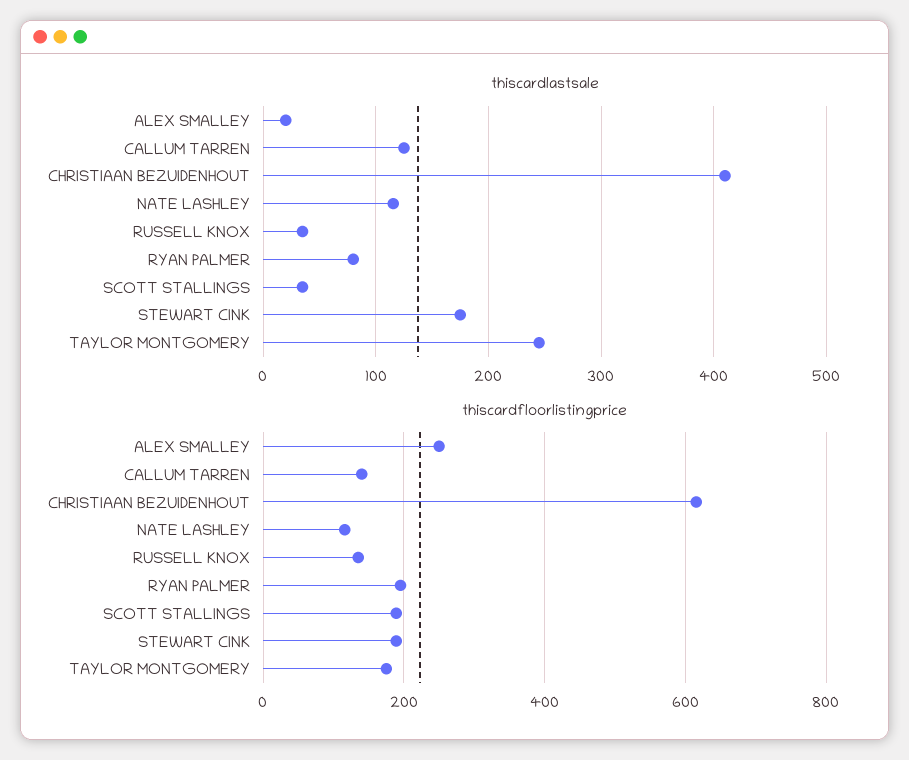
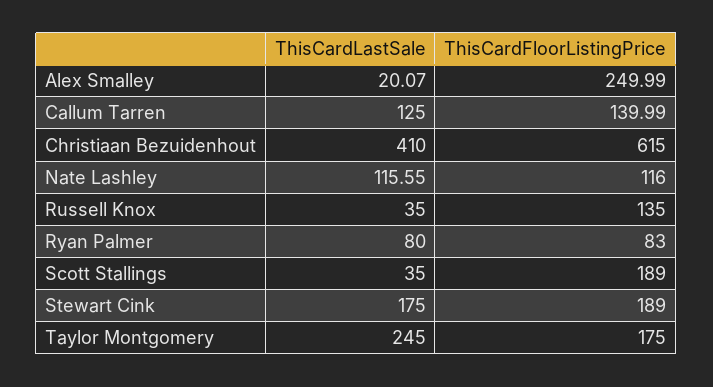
thiscardfloorlistingprice, RYAN PALMER: 200 -> 83

